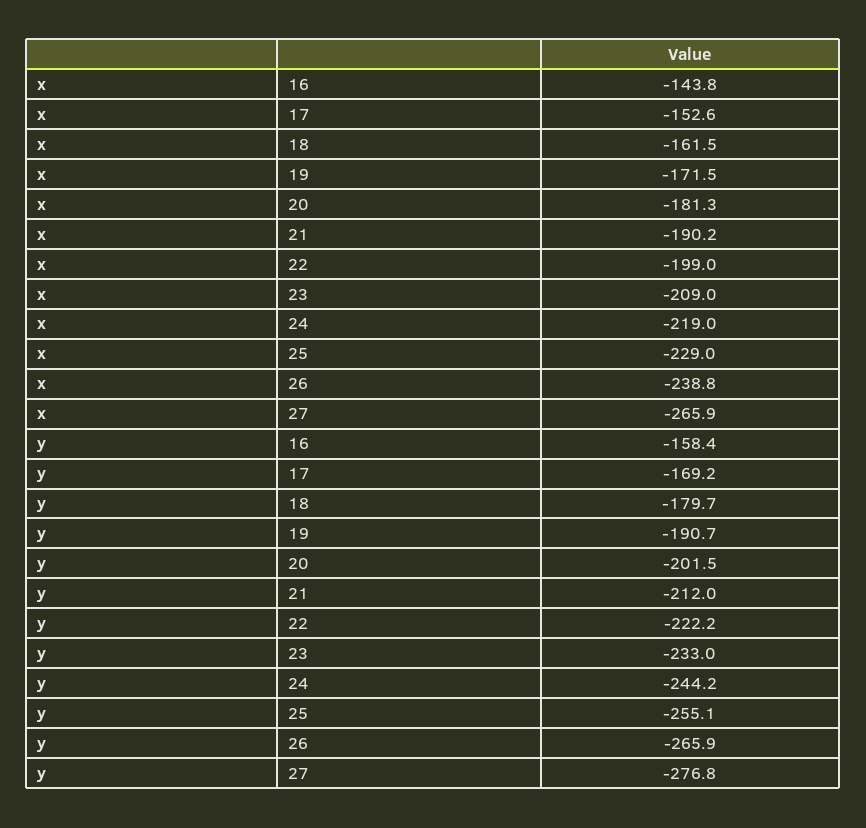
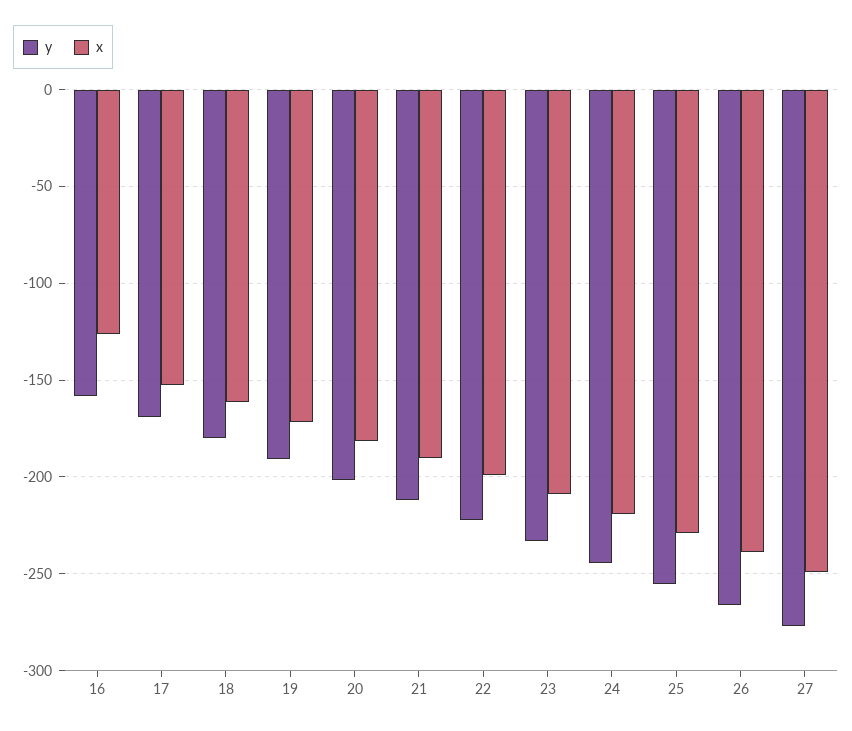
x, 16: -143.8 -> -125
x, 27: -265.9 -> -250

